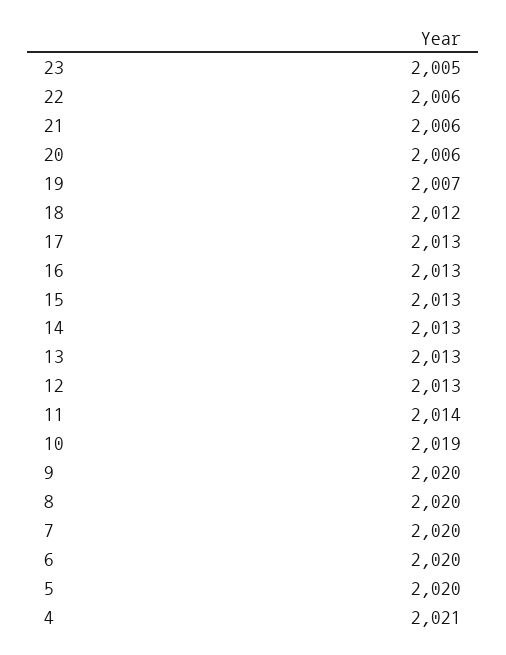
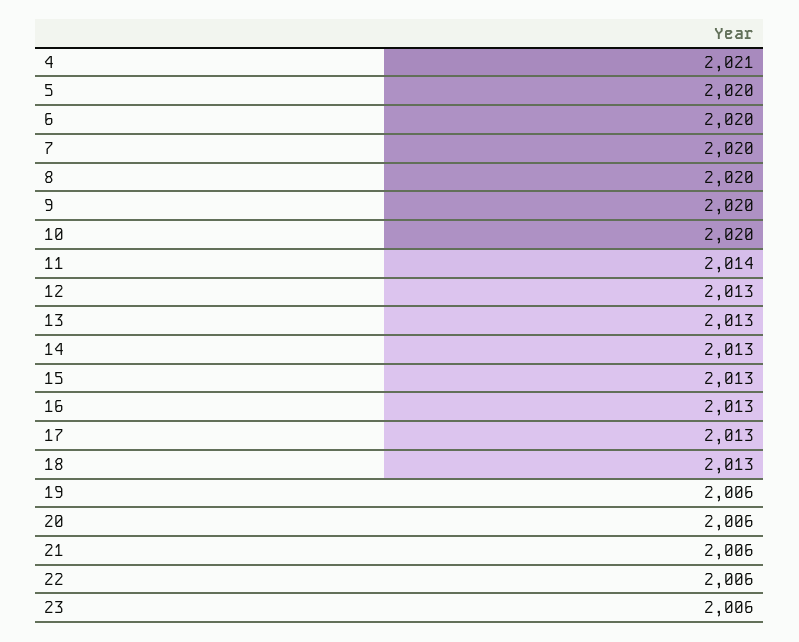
23: 2005 -> 2006
19: 2007 -> 2006
18: 2012 -> 2013
10: 2019 -> 2020

